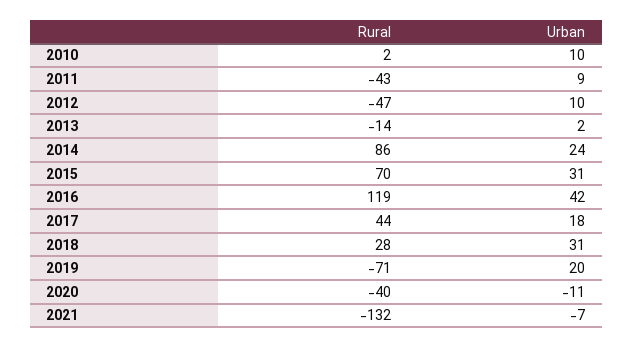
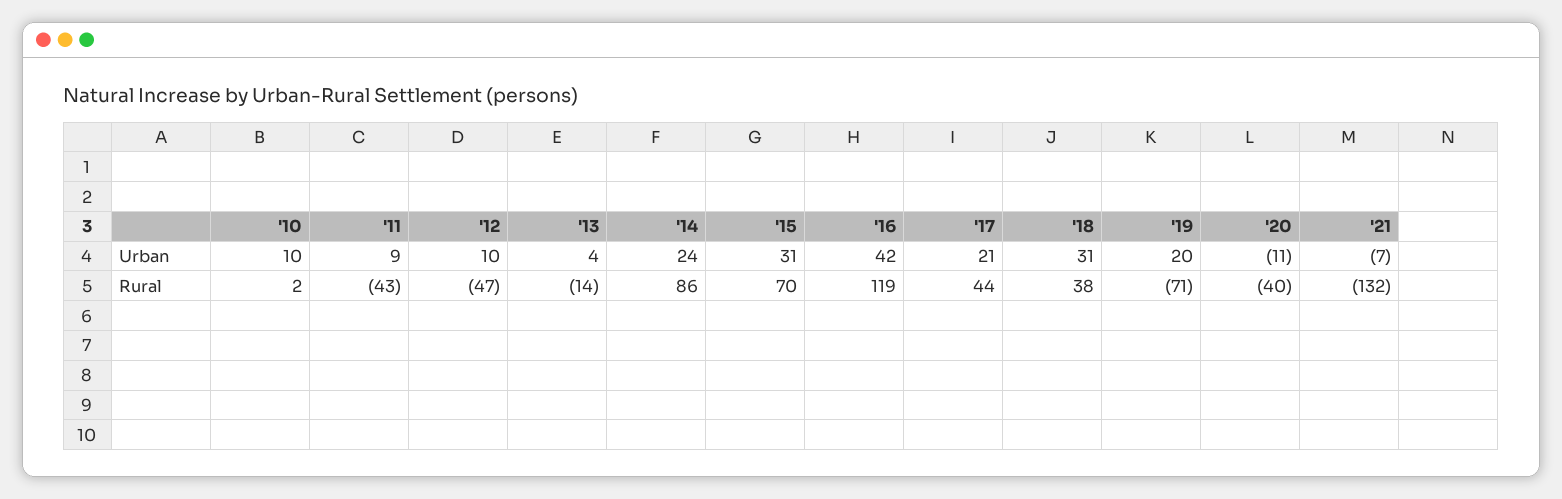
Urban, 2013: 2 -> 4
Urban, 2017: 18 -> 21
Rural, 2018: 28 -> 38

